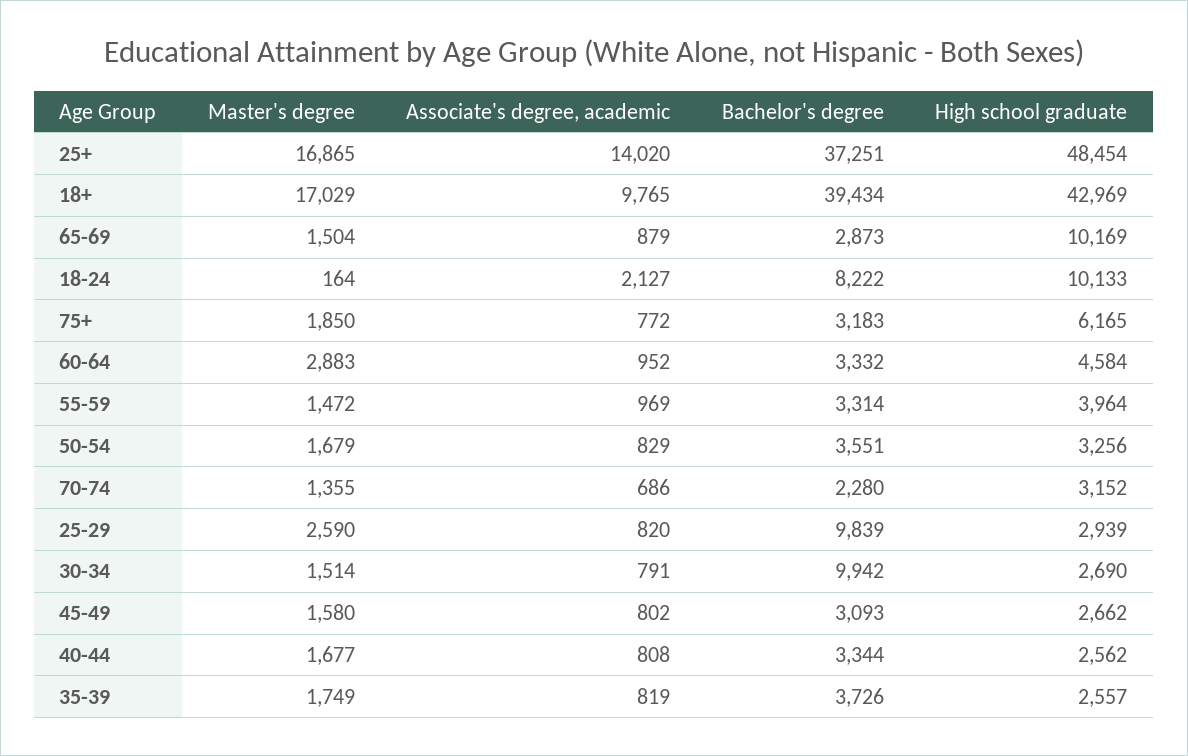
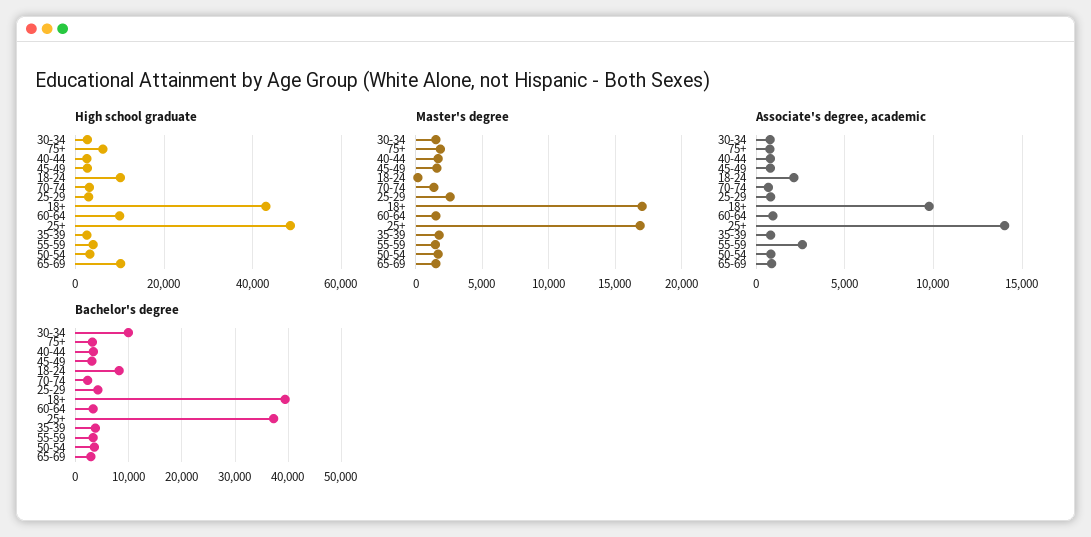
Master's degree, 60-64: 2883 -> 1500
High school graduate, 60-64: 4584 -> 10000
Associate's degree, academic, 55-59: 969 -> 2500
Bachelor's degree, 25-29: 9839 -> 4000

